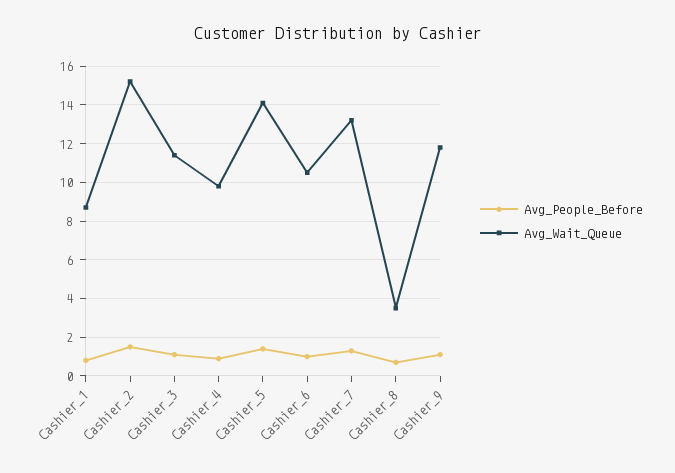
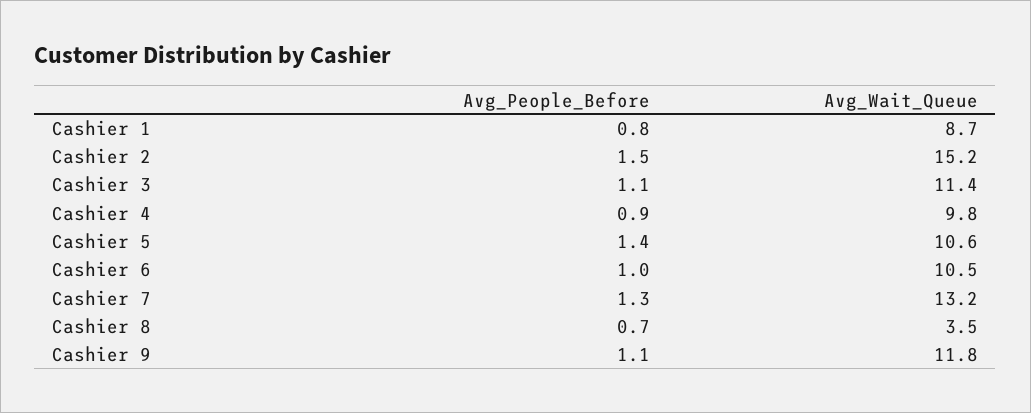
Avg_Wait_Queue, Cashier_5: 14 -> 10.6

